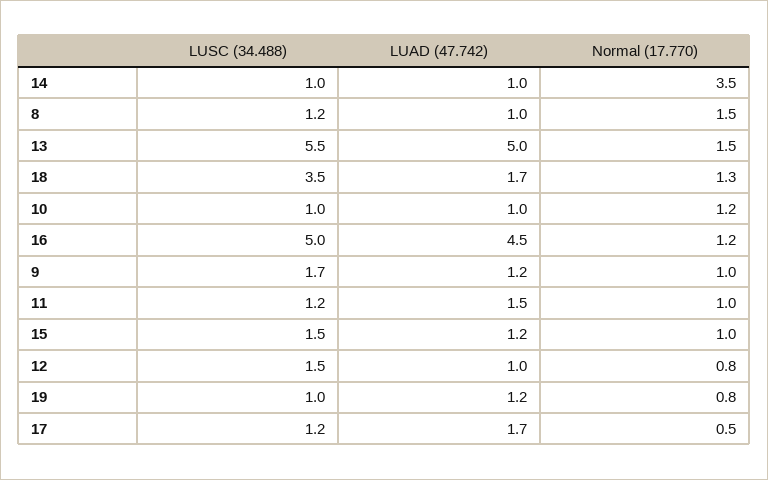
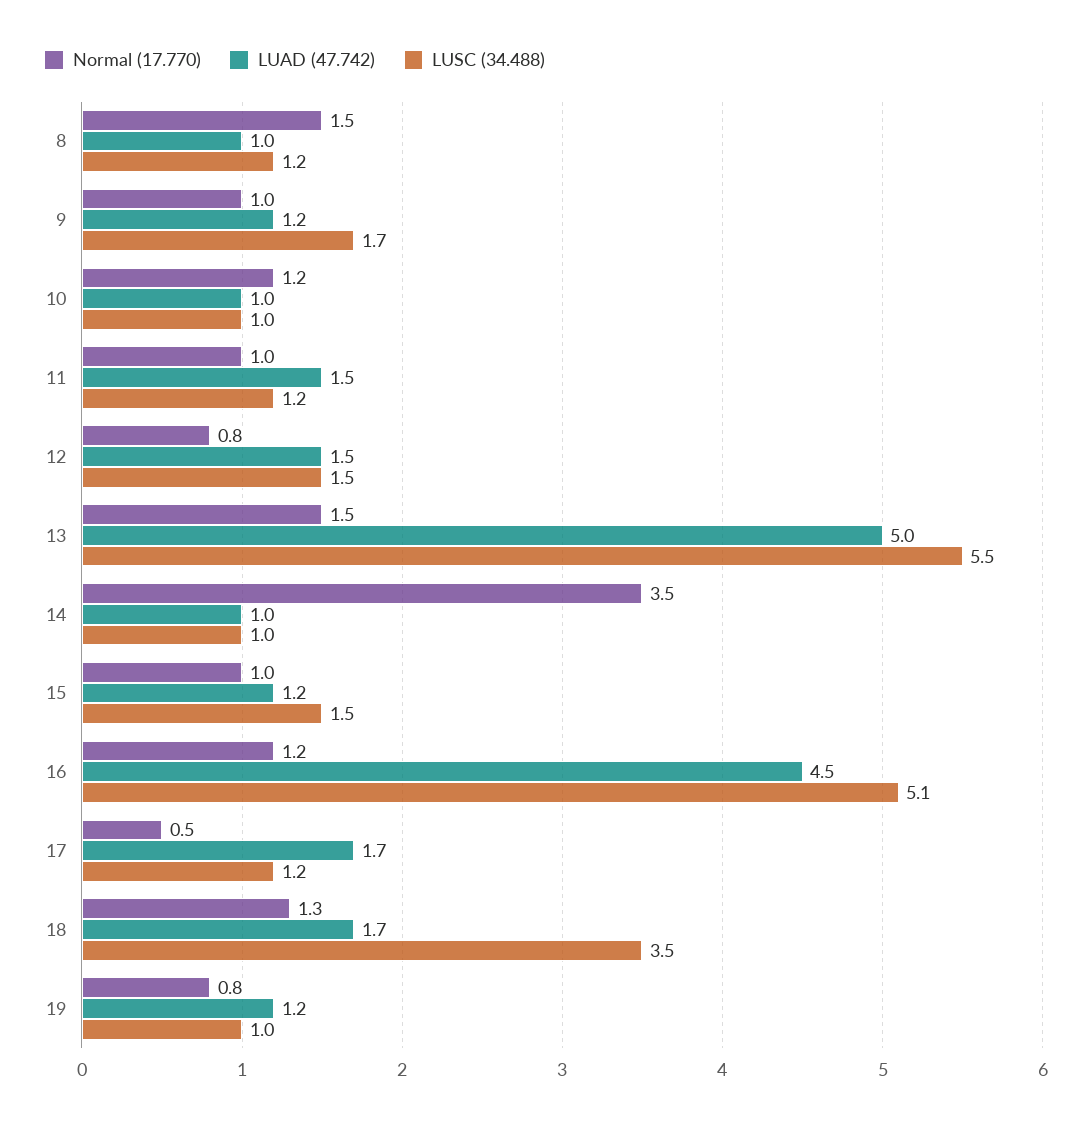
LUSC (34.488), 16: 5 -> 5.1
LUAD (47.742), 12: 1 -> 1.5

